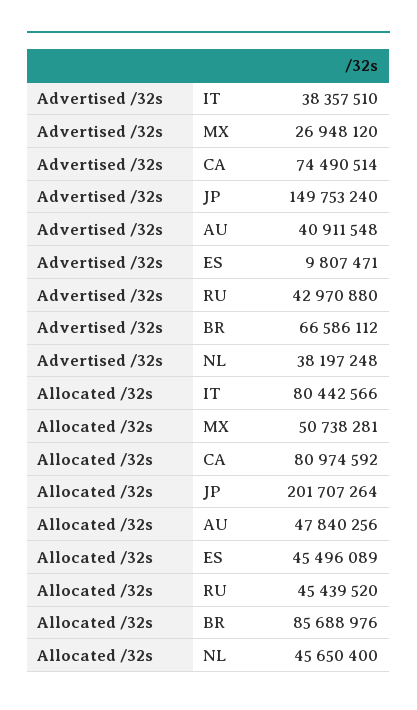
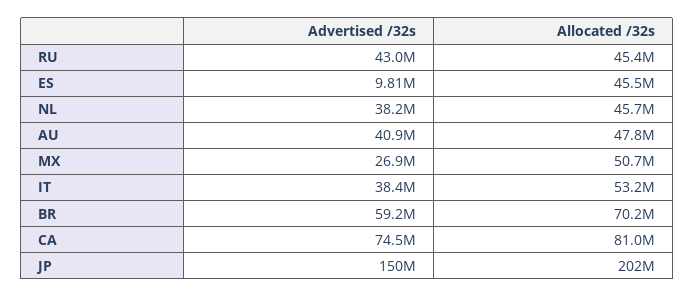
Advertised /32s, BR: 66586112 -> 59200000
Allocated /32s, IT: 80442566 -> 53200000
Allocated /32s, BR: 85688976 -> 70200000

